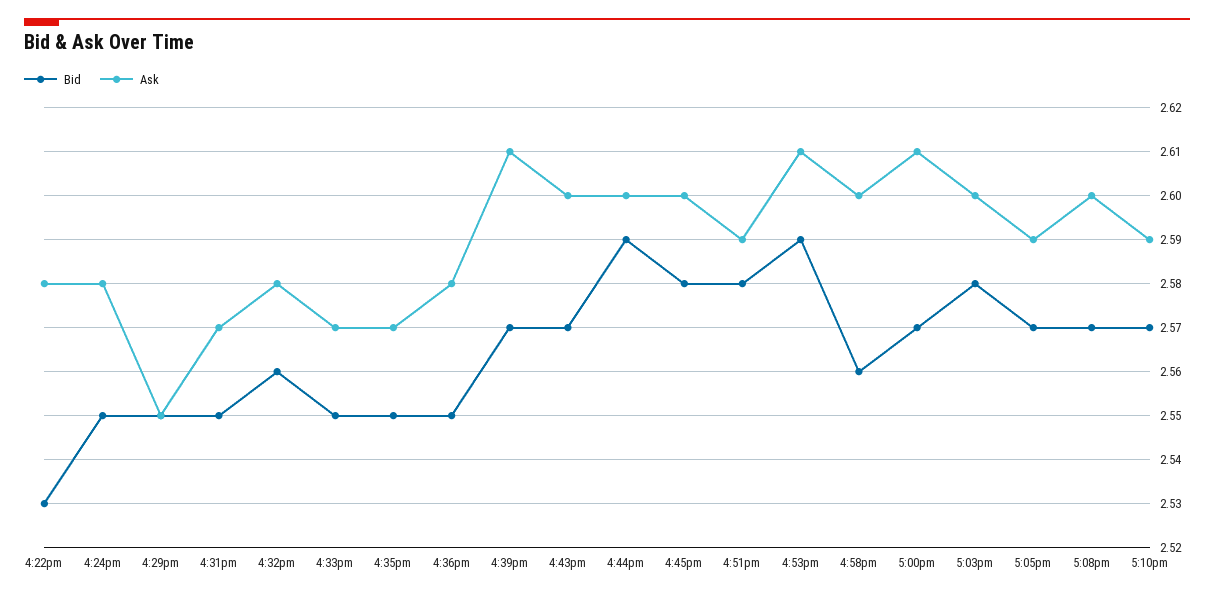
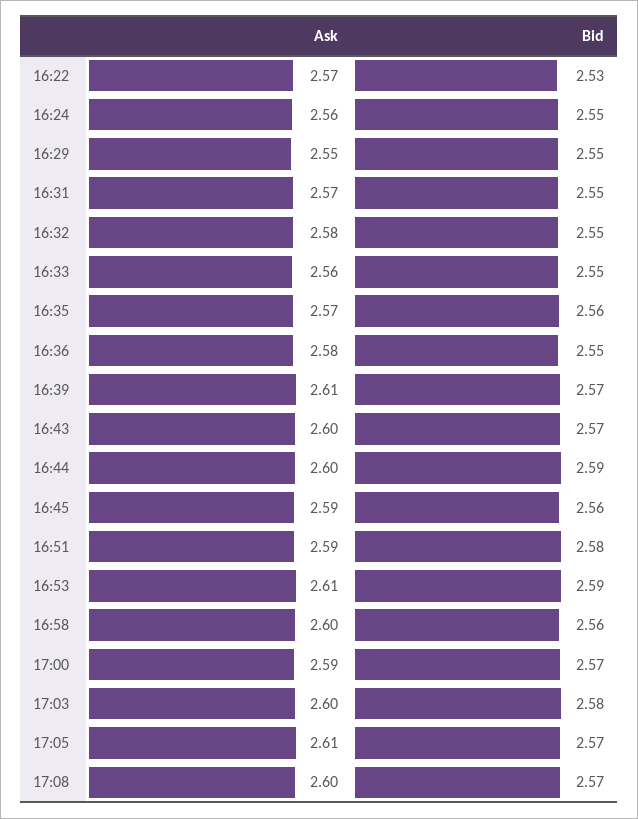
Ask, 4:22pm: 2.58 -> 2.57
Ask, 4:24pm: 2.58 -> 2.56
Bid, 4:32pm: 2.56 -> 2.55
Ask, 4:33pm: 2.57 -> 2.56
Bid, 4:35pm: 2.55 -> 2.56
Bid, 4:45pm: 2.58 -> 2.56
Ask, 4:45pm: 2.6 -> 2.59
Ask, 5:00pm: 2.61 -> 2.59
Ask, 5:05pm: 2.59 -> 2.61
Bid, 5:10pm: 2.57 -> none
Ask, 5:10pm: 2.59 -> none

